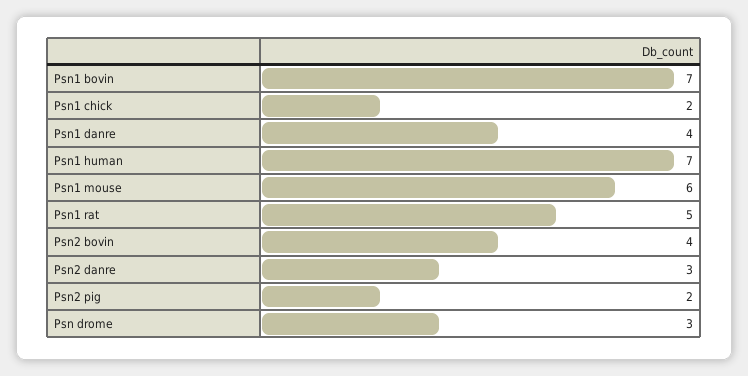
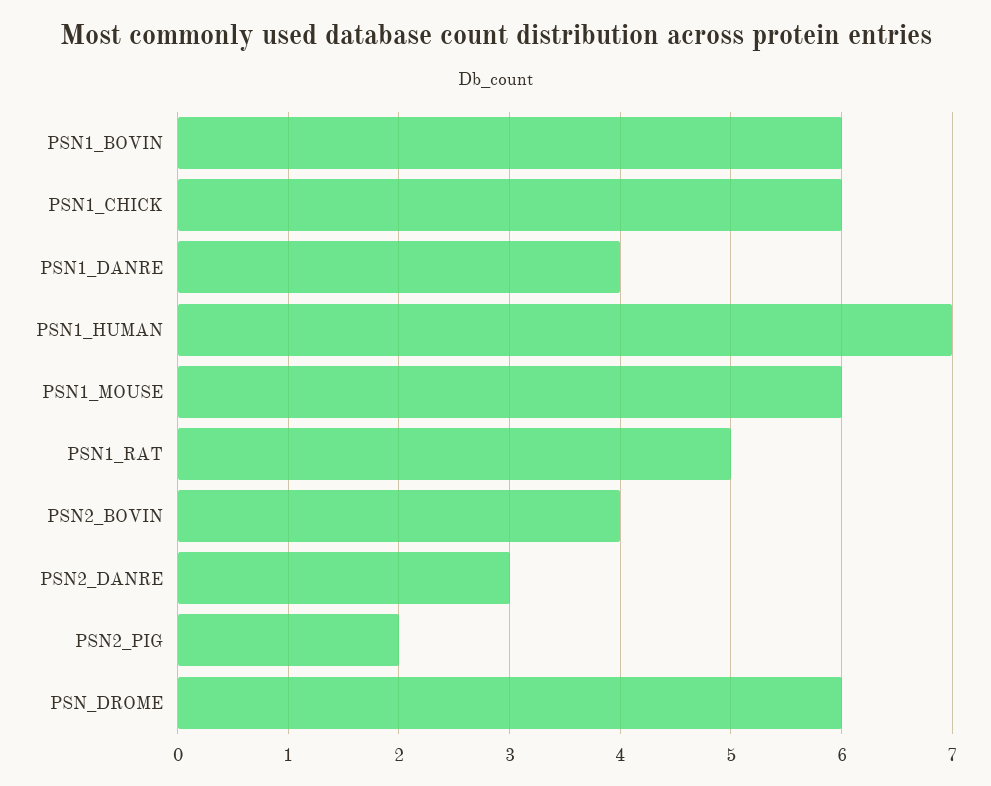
Psn1 bovin: 7 -> 6
Psn1 chick: 2 -> 6
Psn drome: 3 -> 6

